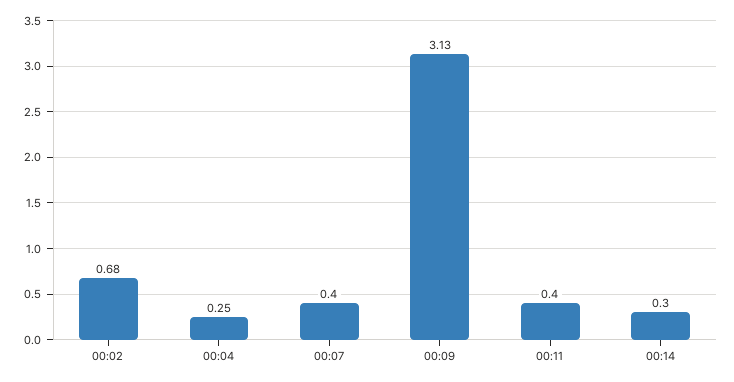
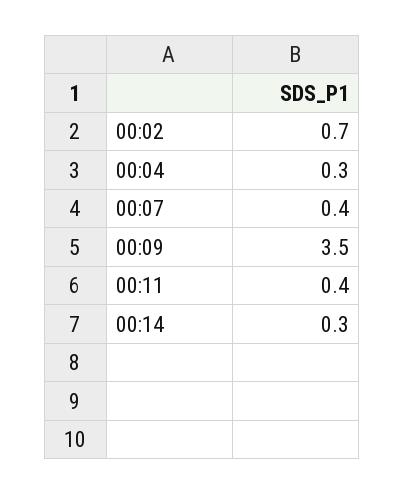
00:09: 3.13 -> 3.5

